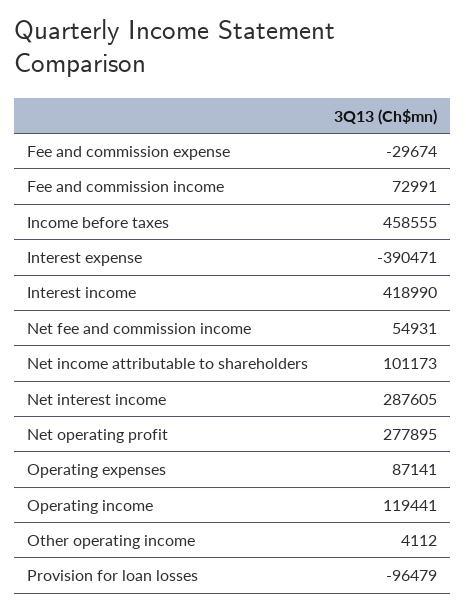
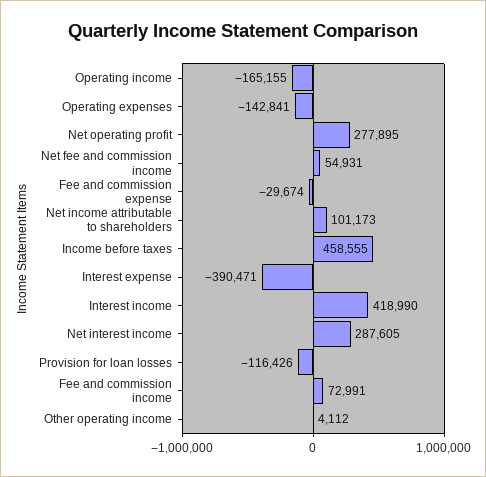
Operating expenses: 87141 -> -142841
Operating income: 119441 -> -165155
Provision for loan losses: -96479 -> -116426

